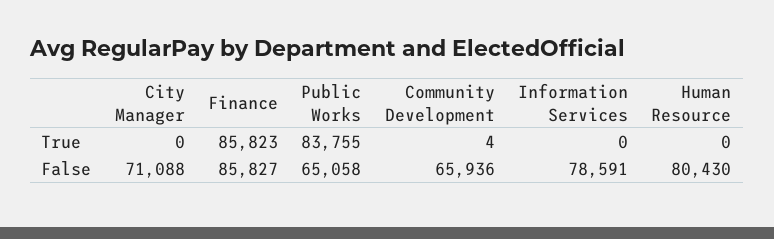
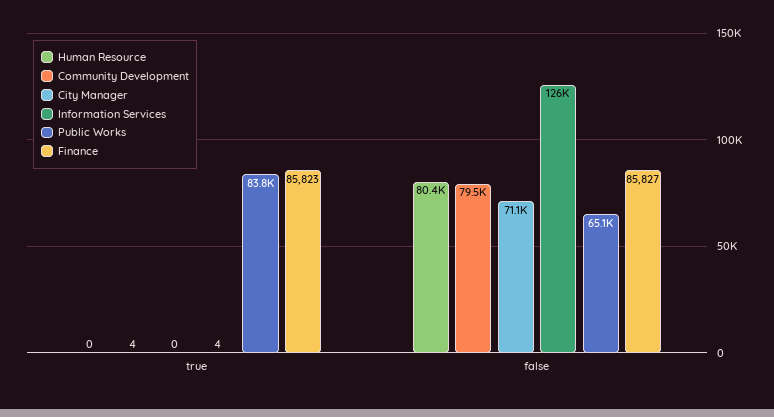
Information Services, True: 0 -> 4
Community Development, False: 65936 -> 79500
Information Services, False: 78591 -> 126000

